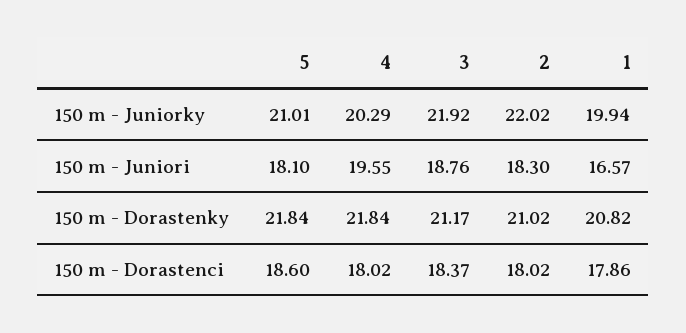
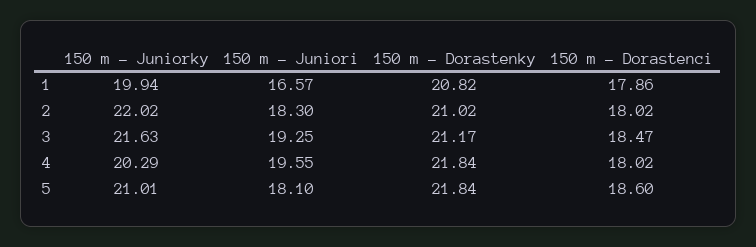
3, 150 m - Juniorky: 21.92 -> 21.63
3, 150 m - Juniori: 18.76 -> 19.25
3, 150 m - Dorastenci: 18.37 -> 18.47

